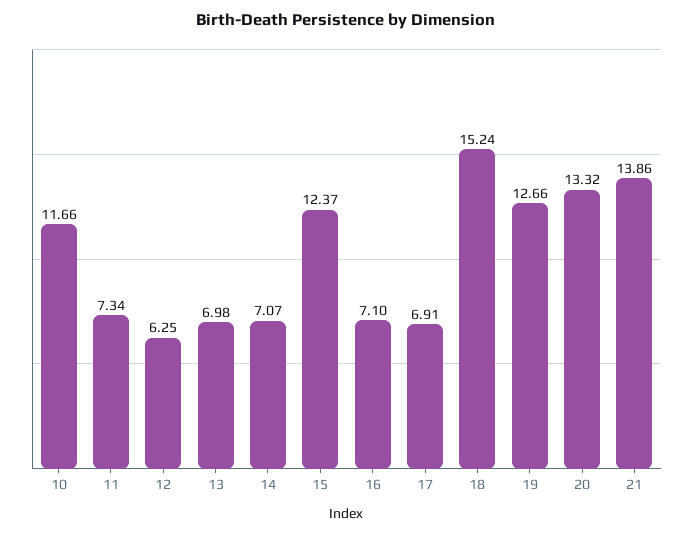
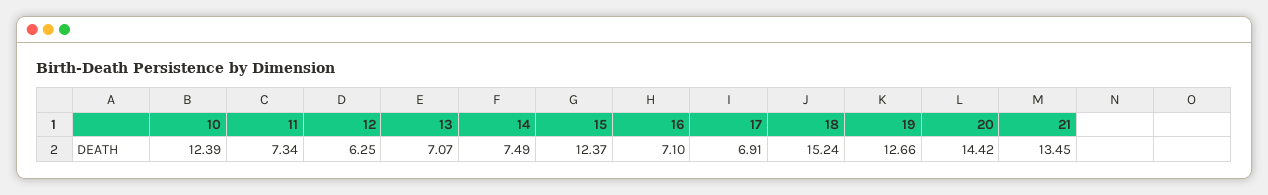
10: 11.66 -> 12.39
13: 6.98 -> 7.07
14: 7.07 -> 7.49
20: 13.32 -> 14.42
21: 13.86 -> 13.45

